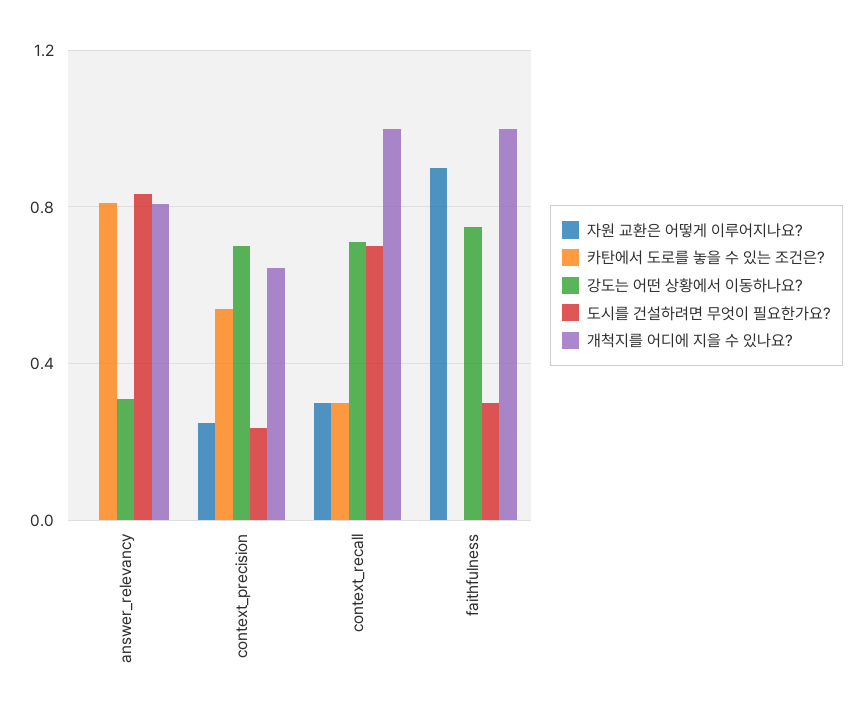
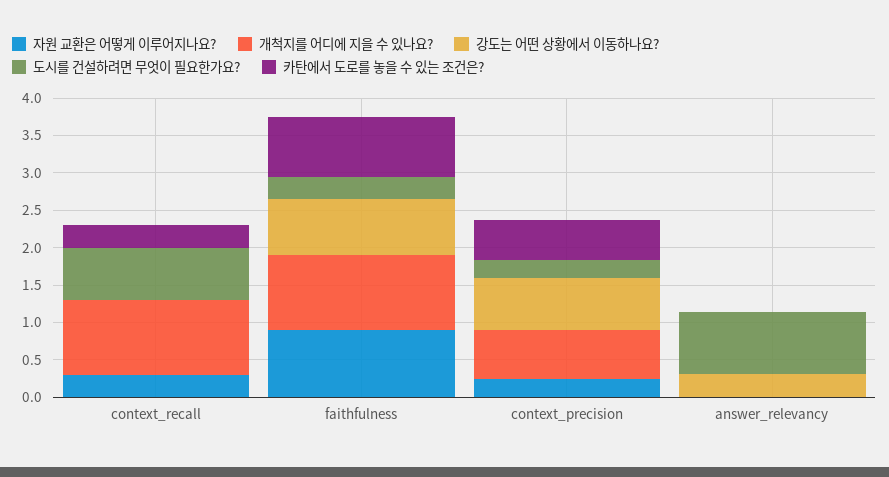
카탄에서 도로를 놓을 수 있는 조건은?, answer_relevancy: 0.8 -> 0
개척지를 어디에 지을 수 있나요?, answer_relevancy: 0.8 -> 0
강도는 어떤 상황에서 이동하나요?, context_recall: 0.7 -> 0
카탄에서 도로를 놓을 수 있는 조건은?, faithfulness: 0 -> 0.75

